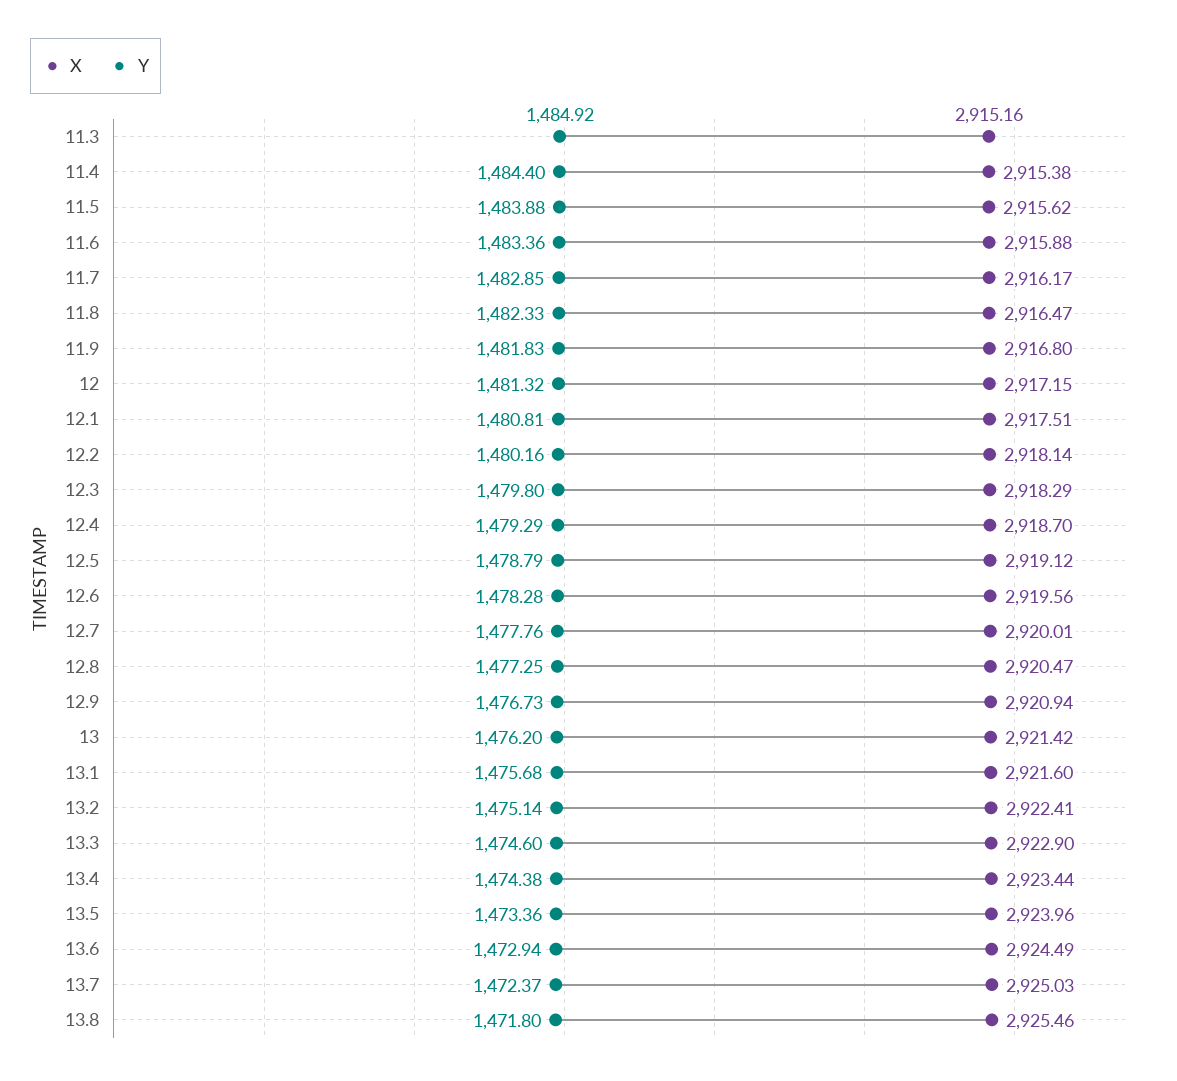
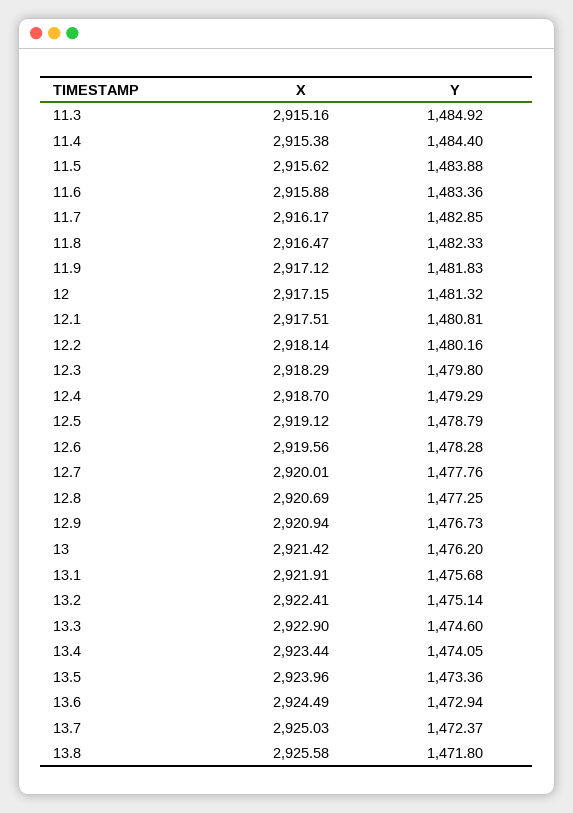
X, 11.9: 2916.8 -> 2917.12
X, 12.8: 2920.47 -> 2920.69
X, 13.1: 2921.6 -> 2921.91
Y, 13.4: 1474.38 -> 1474.05
X, 13.8: 2925.46 -> 2925.58

